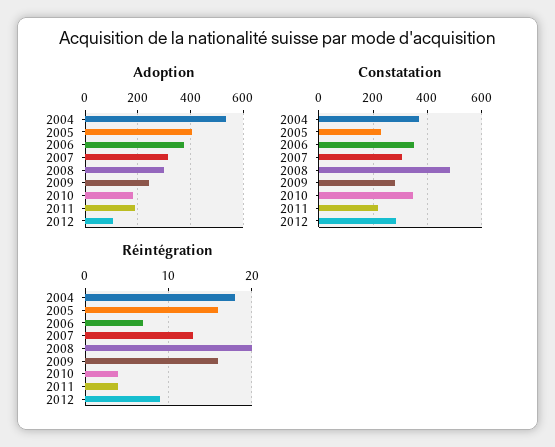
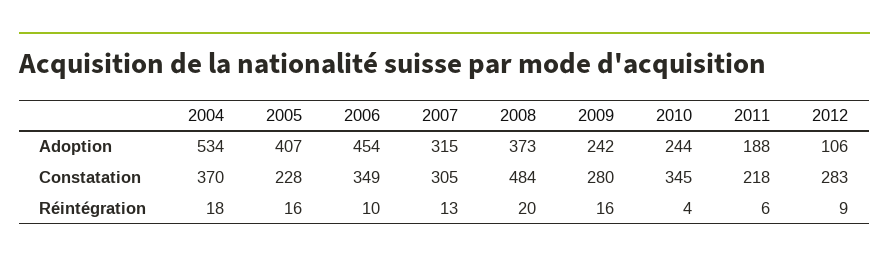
Adoption, 2006: 375 -> 454
Adoption, 2008: 300 -> 373
Adoption, 2010: 175 -> 244
Réintégration, 2006: 7 -> 10
Réintégration, 2011: 4 -> 6

